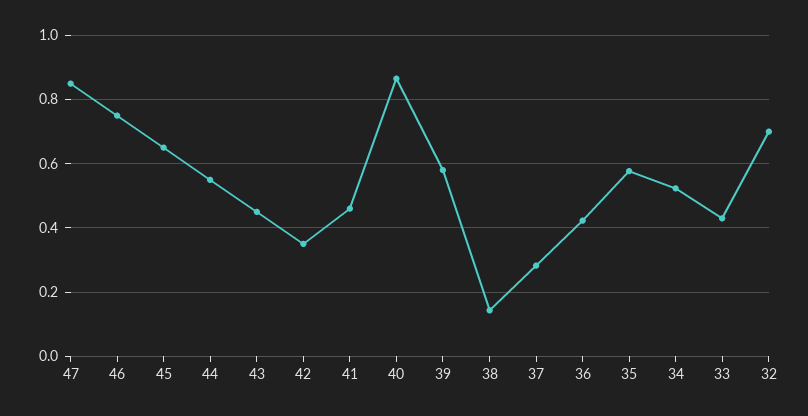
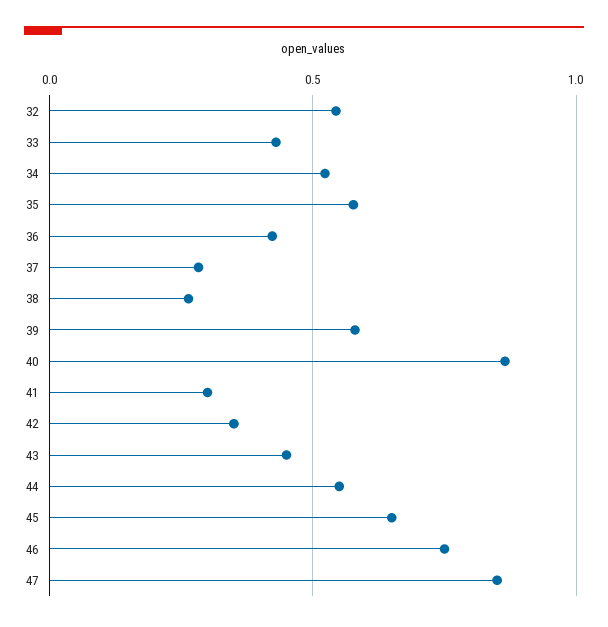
41: 0.46 -> 0.3
38: 0.14 -> 0.25
32: 0.7 -> 0.55

